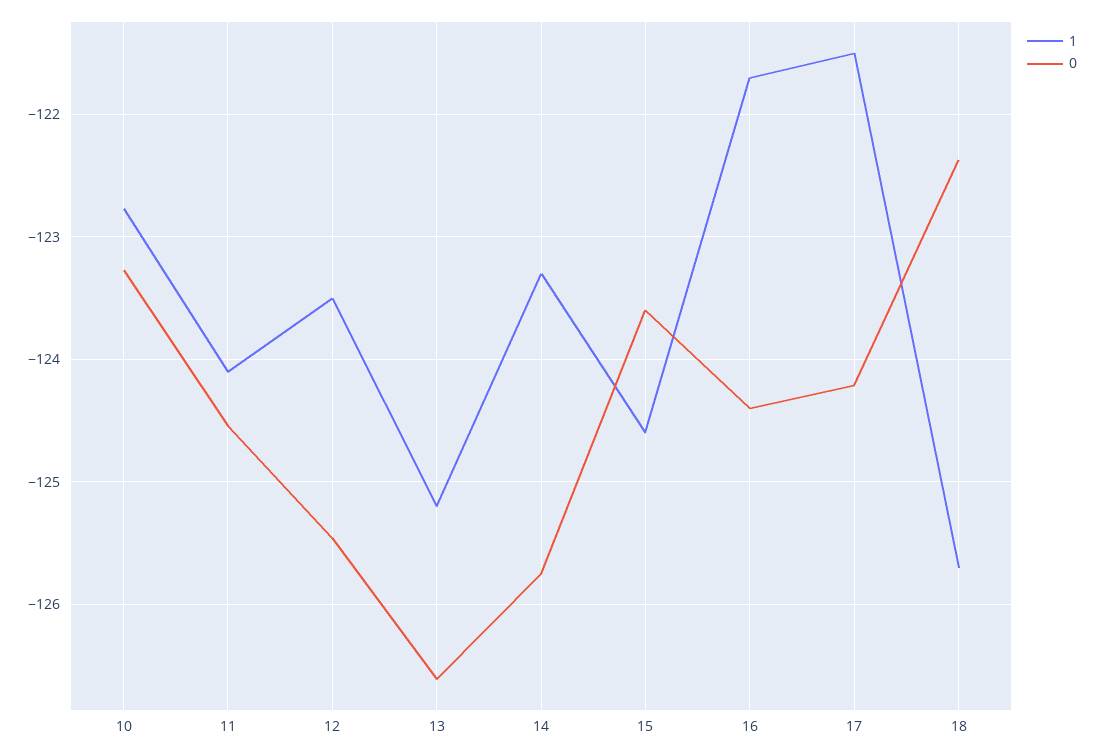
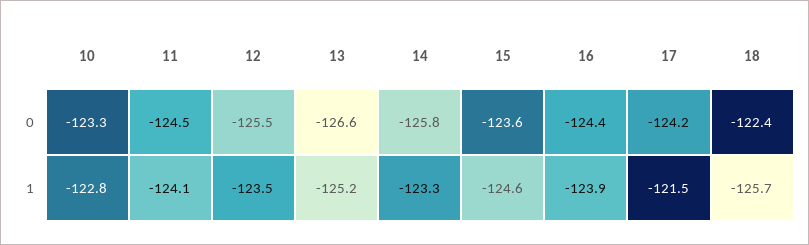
1, 16: -121.7 -> -123.9

